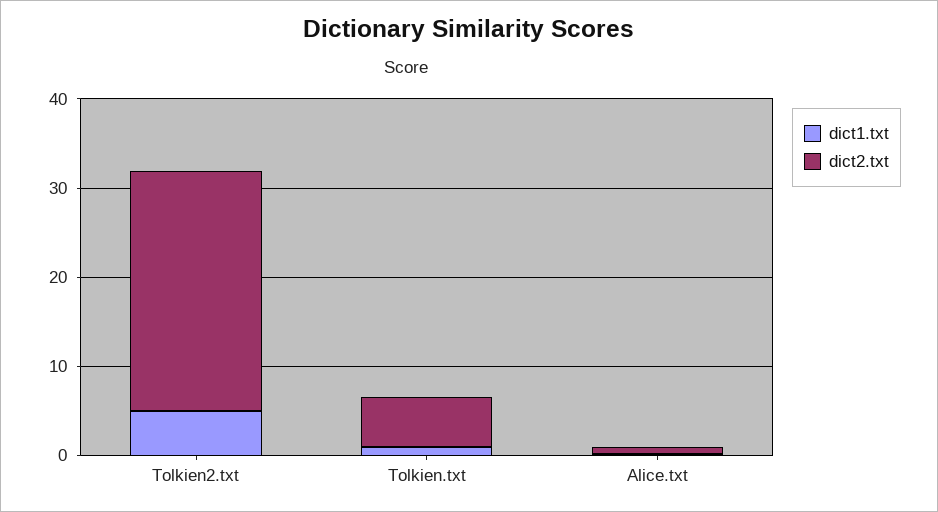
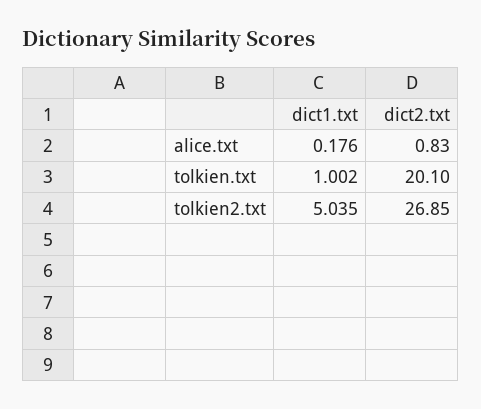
dict2.txt, Tolkien.txt: 6 -> 20.1

